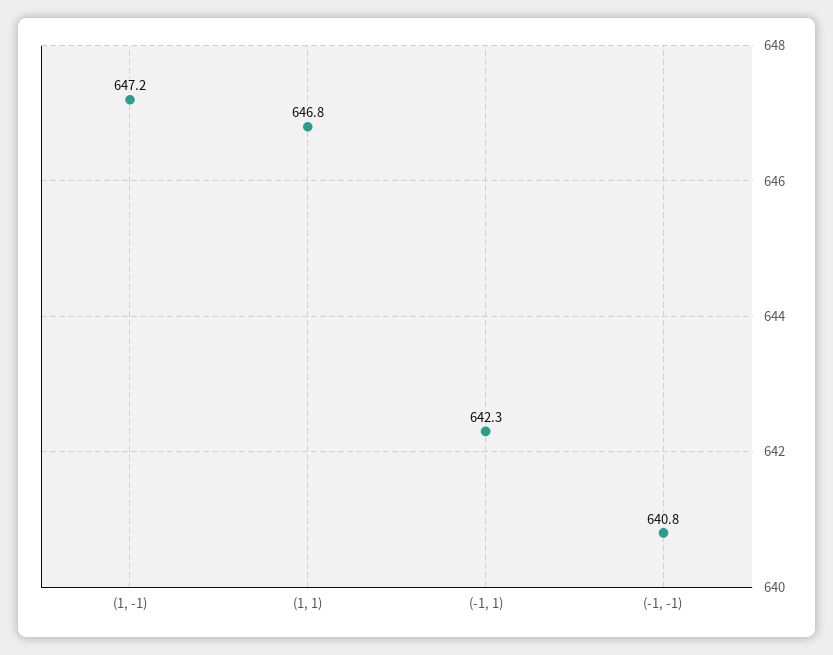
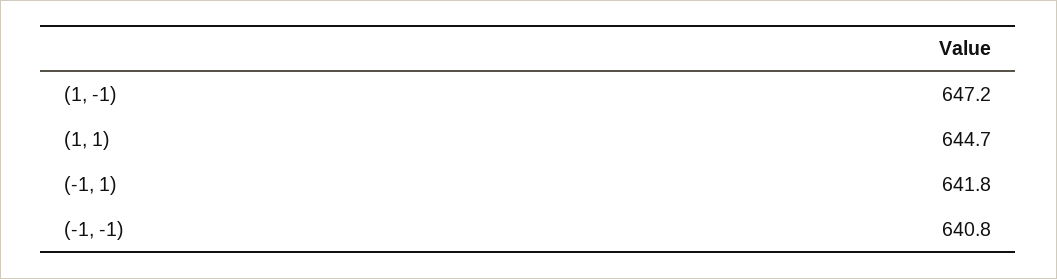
(1, 1): 646.8 -> 644.7
(-1, 1): 642.3 -> 641.8

